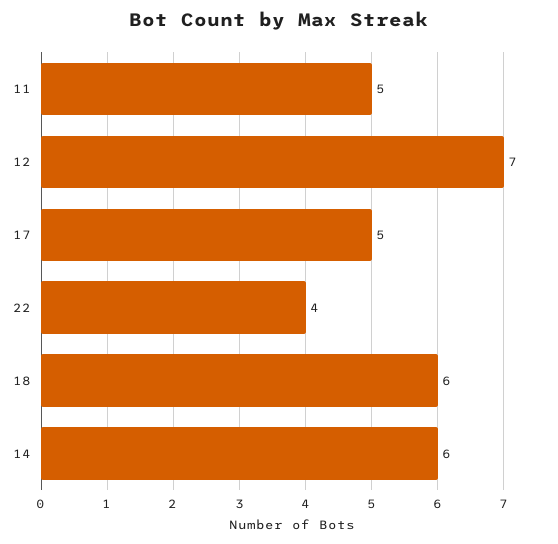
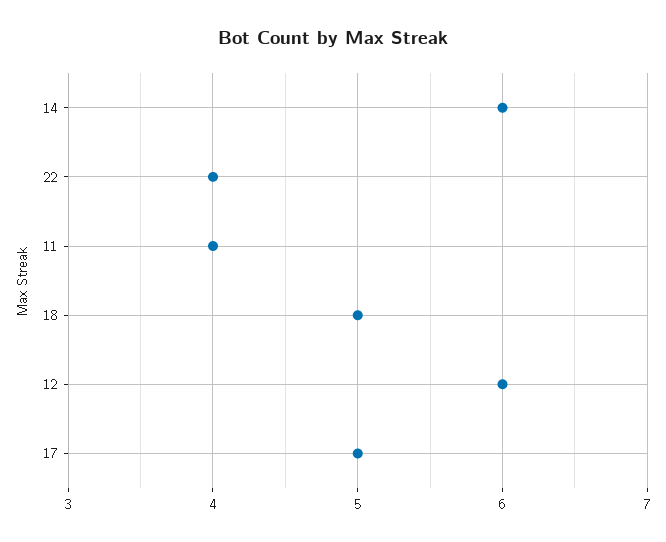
11: 5 -> 4
12: 7 -> 6
18: 6 -> 5

